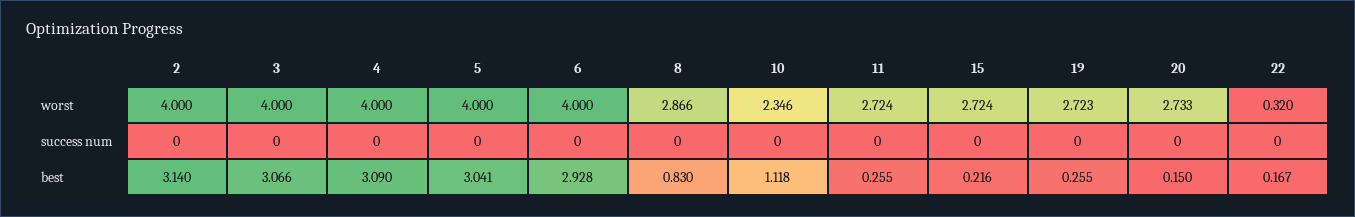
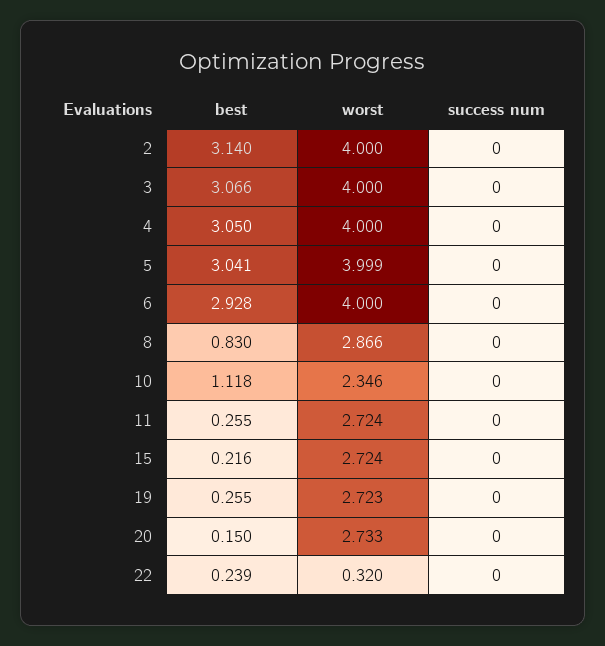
5, worst: 4 -> 3.999
4, best: 3.09 -> 3.05
22, best: 0.167 -> 0.239

